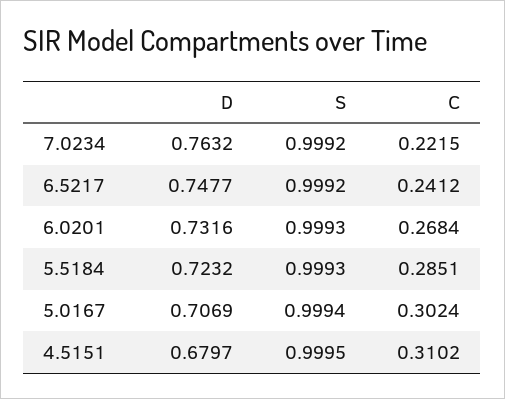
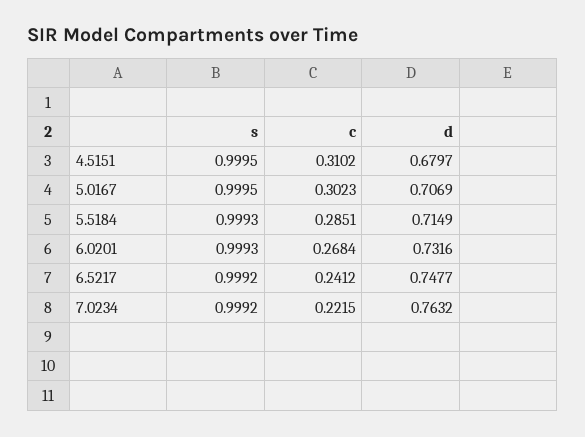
D, 5.5184: 0.7232 -> 0.7149
S, 5.0167: 0.9994 -> 0.9995
C, 5.0167: 0.3024 -> 0.3023

